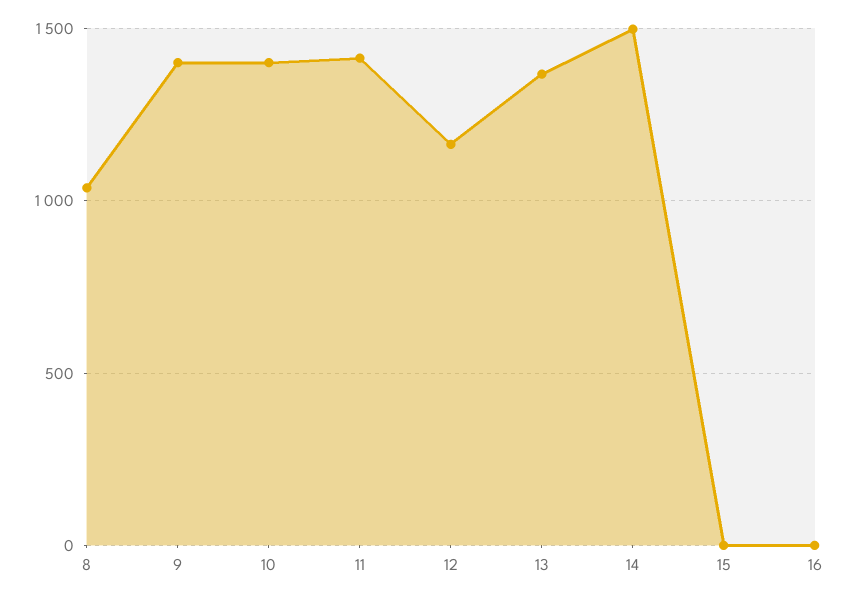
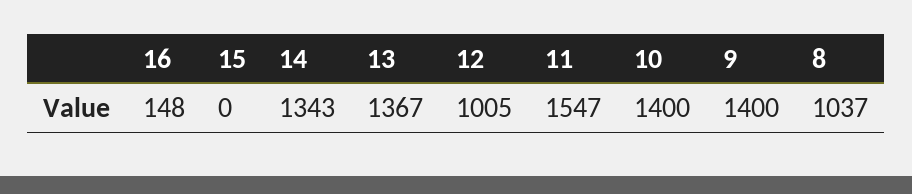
11: 1400 -> 1547
12: 1150 -> 1005
14: 1500 -> 1343
16: 0 -> 148

